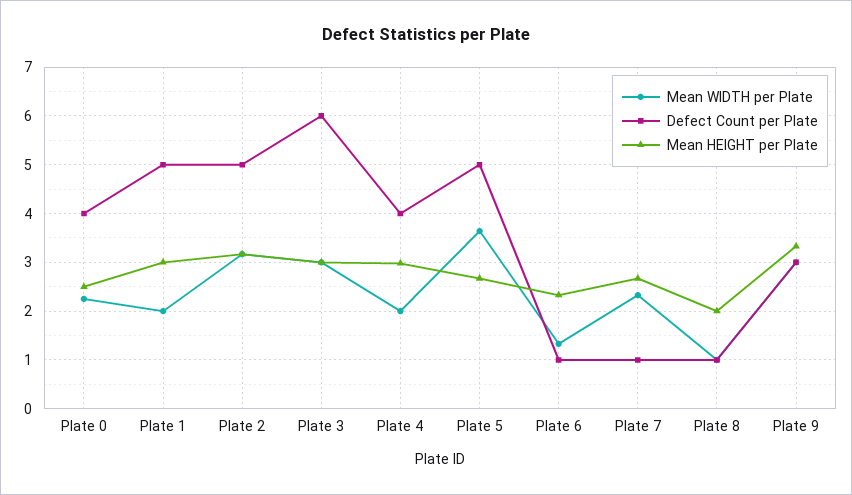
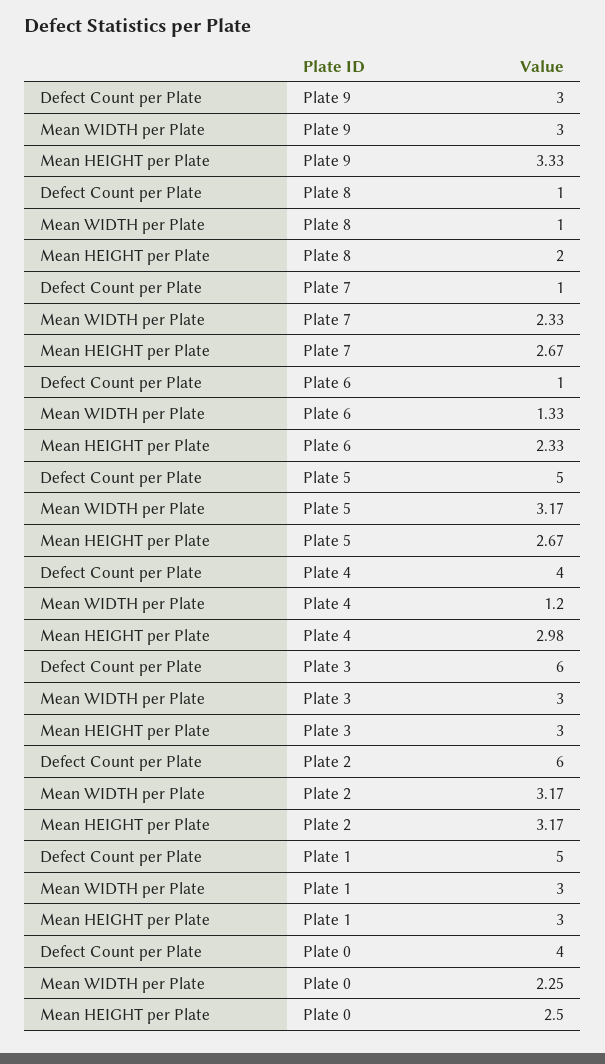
Mean WIDTH per Plate, Plate 1: 2 -> 3
Defect Count per Plate, Plate 2: 5 -> 6
Mean WIDTH per Plate, Plate 4: 2 -> 1.2
Mean WIDTH per Plate, Plate 5: 3.6 -> 3.17

